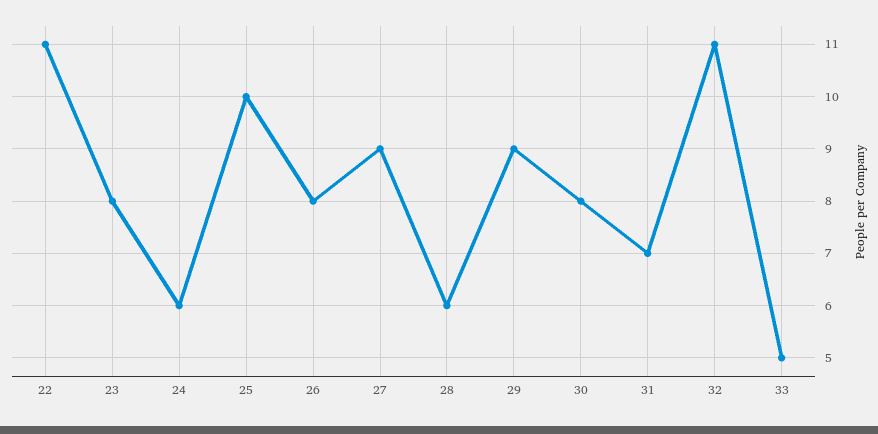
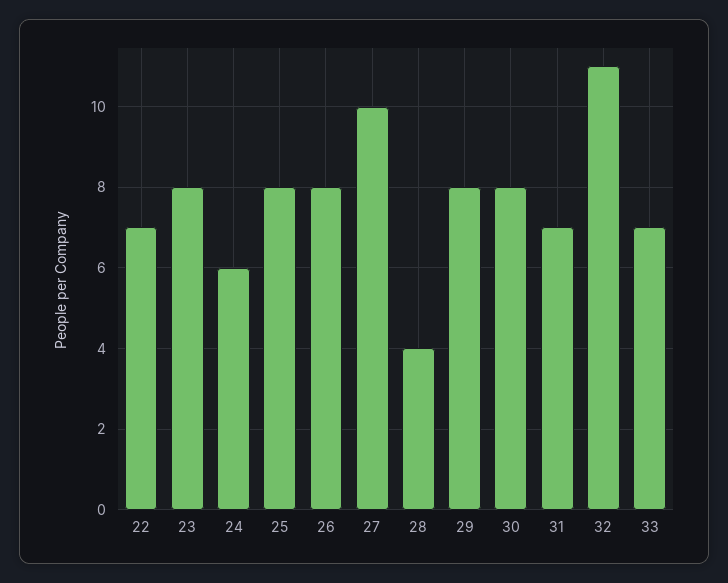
22: 11 -> 7
25: 10 -> 8
27: 9 -> 10
28: 6 -> 4
29: 9 -> 8
33: 5 -> 7

